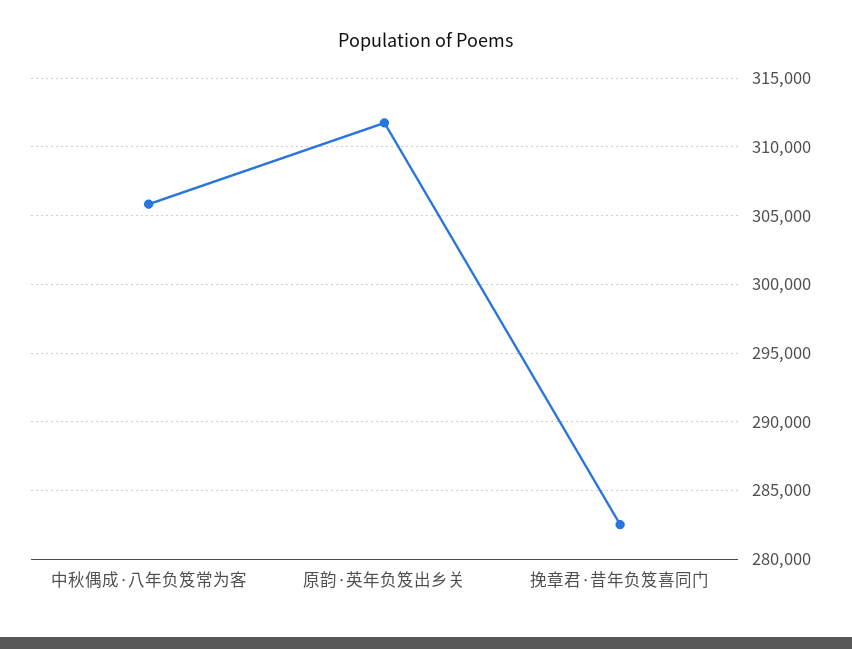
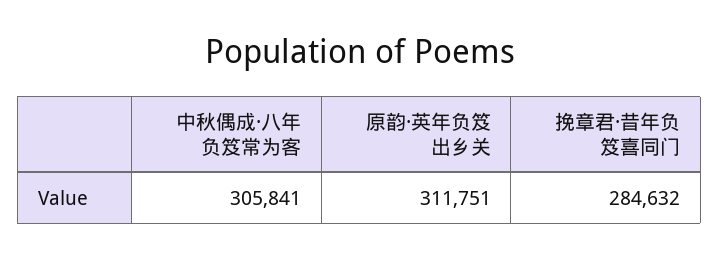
挽章君·昔年负笈喜同门: 282500 -> 284632

